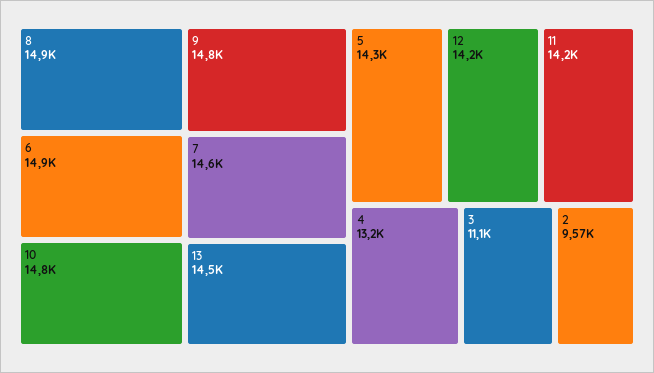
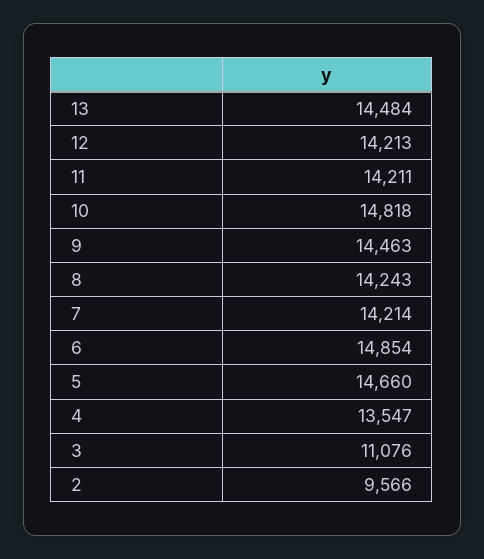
8: 14900 -> 14243
9: 14800 -> 14463
7: 14600 -> 14214
5: 14300 -> 14660
4: 13200 -> 13547

